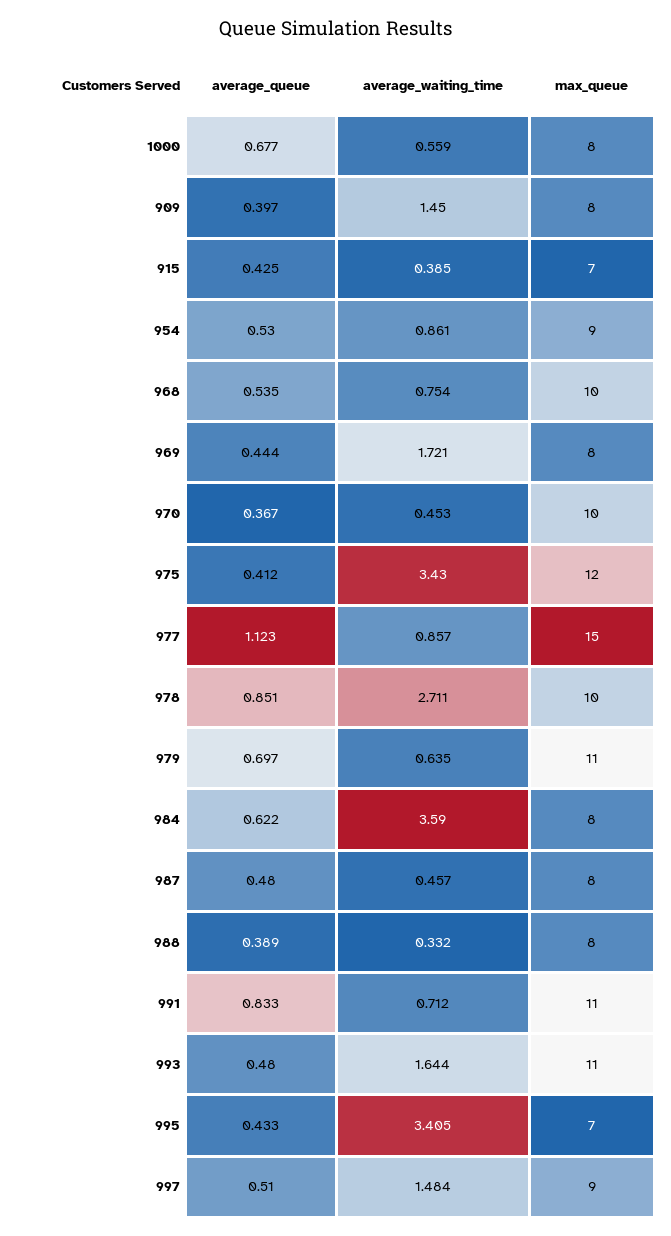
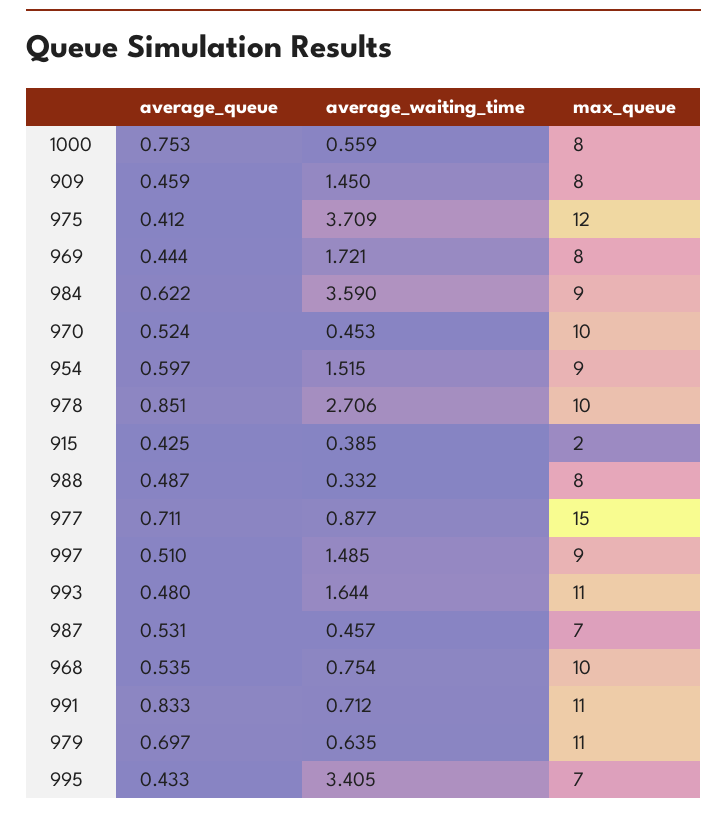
average_queue, 1000: 0.677 -> 0.753
average_queue, 909: 0.397 -> 0.459
max_queue, 915: 7 -> 2
average_queue, 954: 0.53 -> 0.597
average_waiting_time, 954: 0.861 -> 1.515
average_queue, 970: 0.367 -> 0.524
average_waiting_time, 975: 3.43 -> 3.709
average_queue, 977: 1.123 -> 0.711
average_waiting_time, 977: 0.857 -> 0.877
average_waiting_time, 978: 2.711 -> 2.706
max_queue, 984: 8 -> 9
average_queue, 987: 0.48 -> 0.531
max_queue, 987: 8 -> 7
average_queue, 988: 0.389 -> 0.487
average_waiting_time, 997: 1.484 -> 1.485

